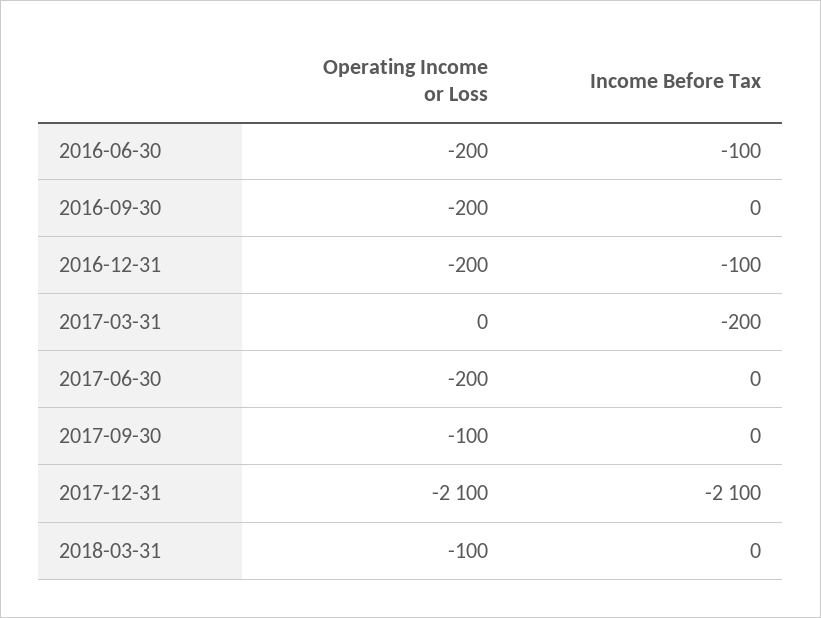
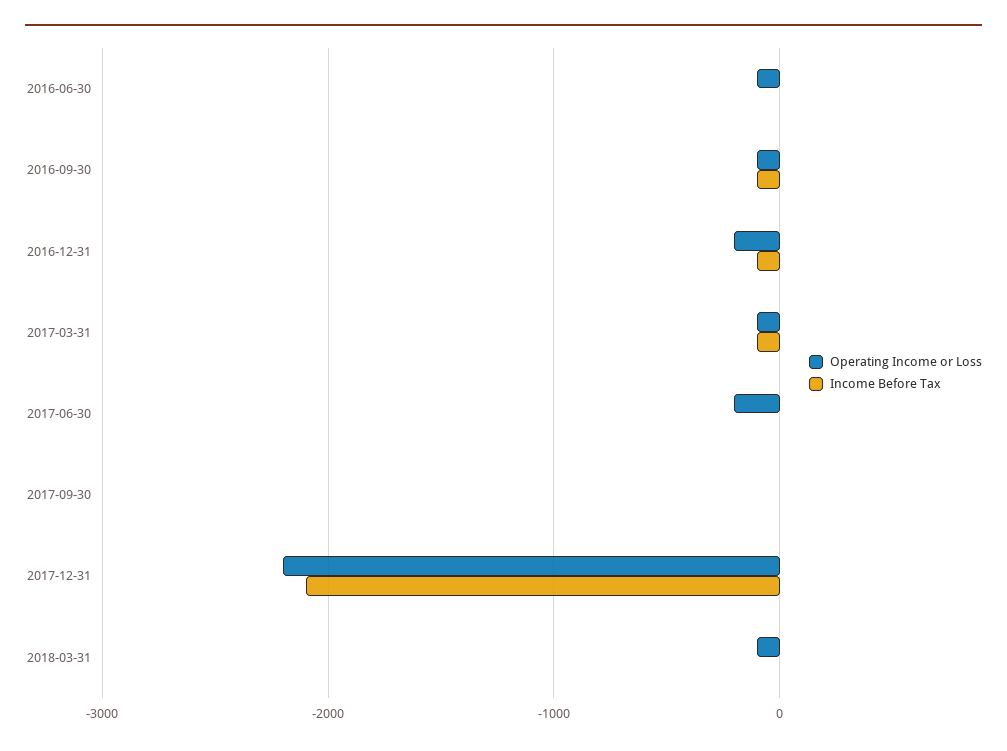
Operating Income or Loss, 2016-06-30: -200 -> -100
Income Before Tax, 2016-06-30: -100 -> 0
Operating Income or Loss, 2016-09-30: -200 -> -100
Income Before Tax, 2016-09-30: 0 -> -100
Operating Income or Loss, 2017-03-31: 0 -> -100
Income Before Tax, 2017-03-31: -200 -> -100
Operating Income or Loss, 2017-09-30: -100 -> 0
Operating Income or Loss, 2017-12-31: -2100 -> -2200

